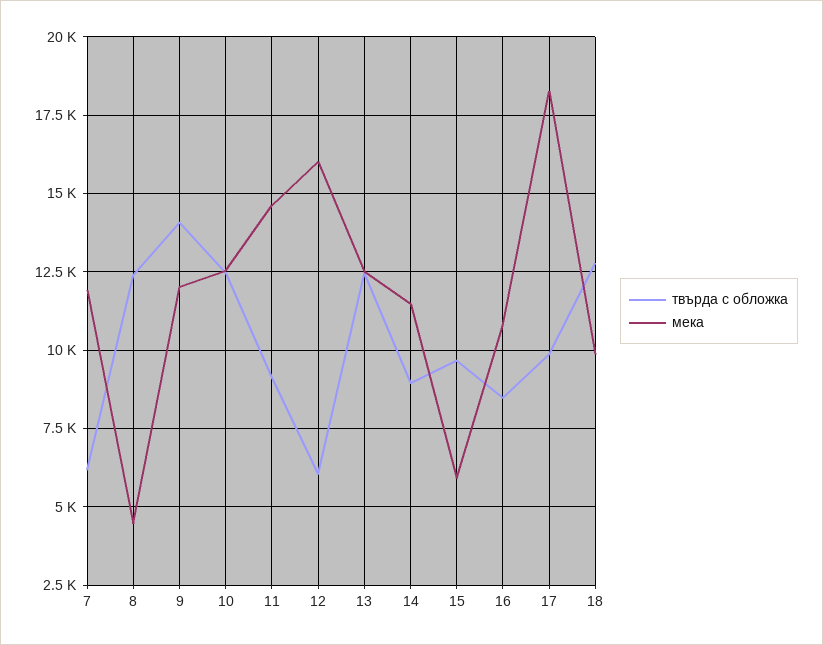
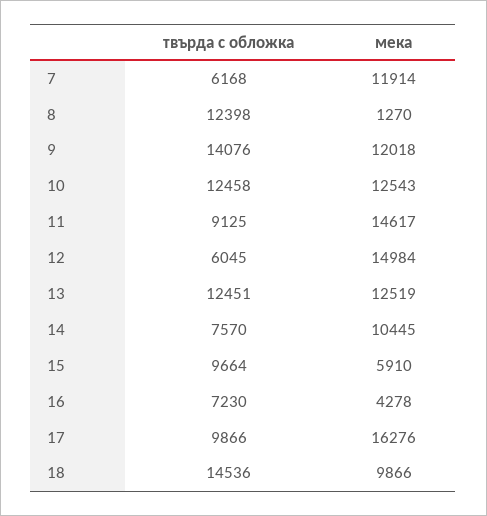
мека, 8: 4500 -> 1270
мека, 12: 16000 -> 14984
твърда с обложка, 14: 9000 -> 7570
мека, 14: 11500 -> 10445
твърда с обложка, 16: 8500 -> 7230
мека, 16: 10750 -> 4278
мека, 17: 18250 -> 16276
твърда с обложка, 18: 12750 -> 14536

